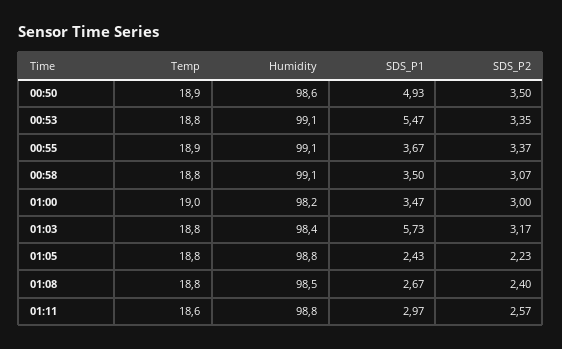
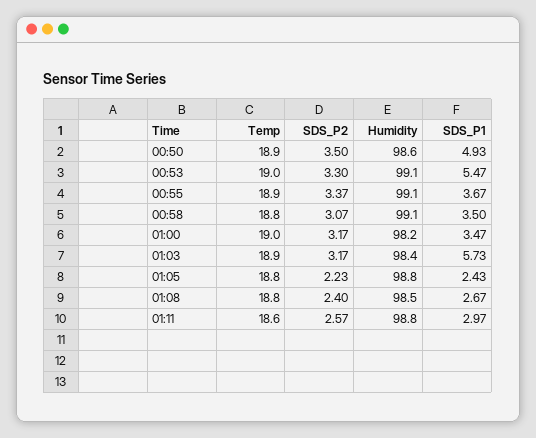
Temp, 00:53: 18.8 -> 19
SDS_P2, 00:53: 3.35 -> 3.3
SDS_P2, 01:00: 3 -> 3.17
Temp, 01:03: 18.8 -> 18.9

